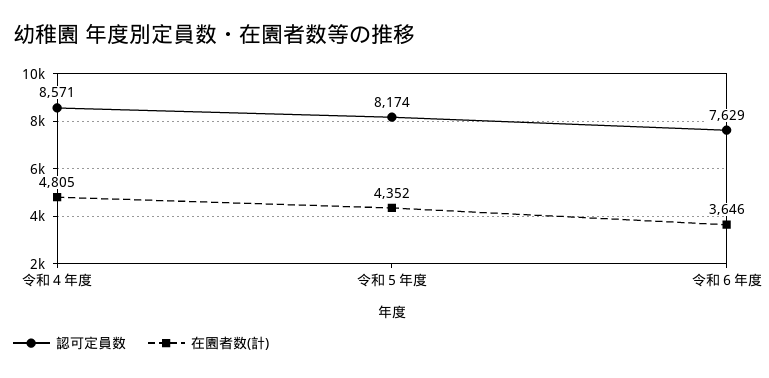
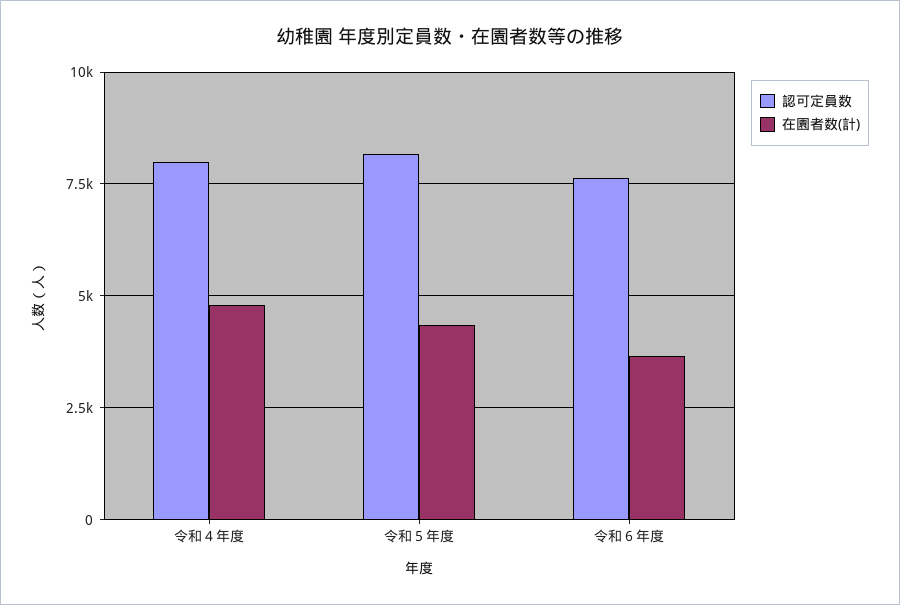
認可定員数, 令和４年度: 8571 -> 8000

